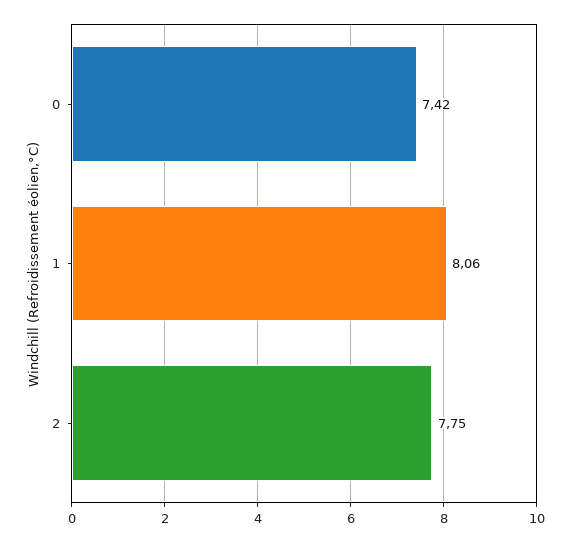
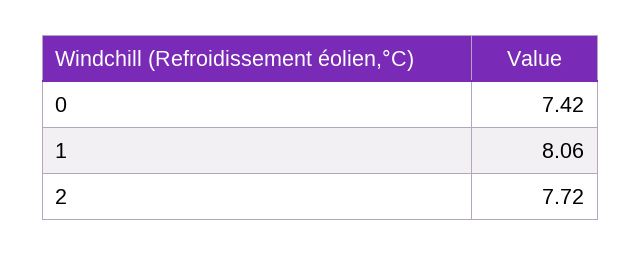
2: 7.75 -> 7.72

